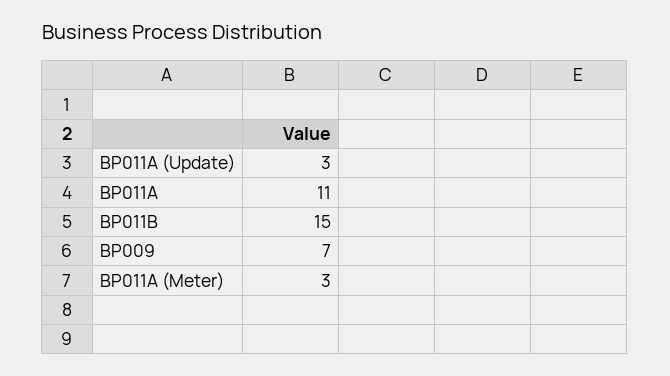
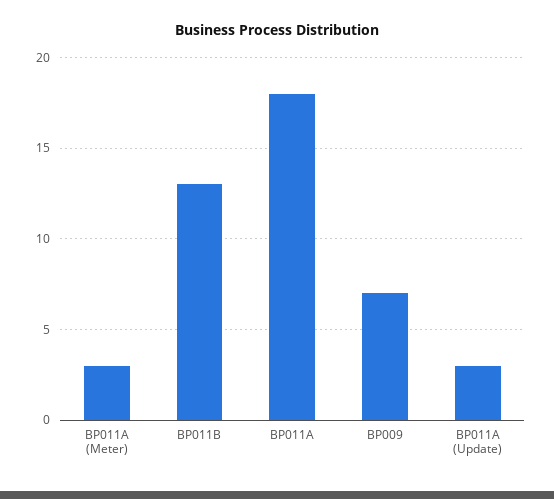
BP011A: 11 -> 18
BP011B: 15 -> 13

